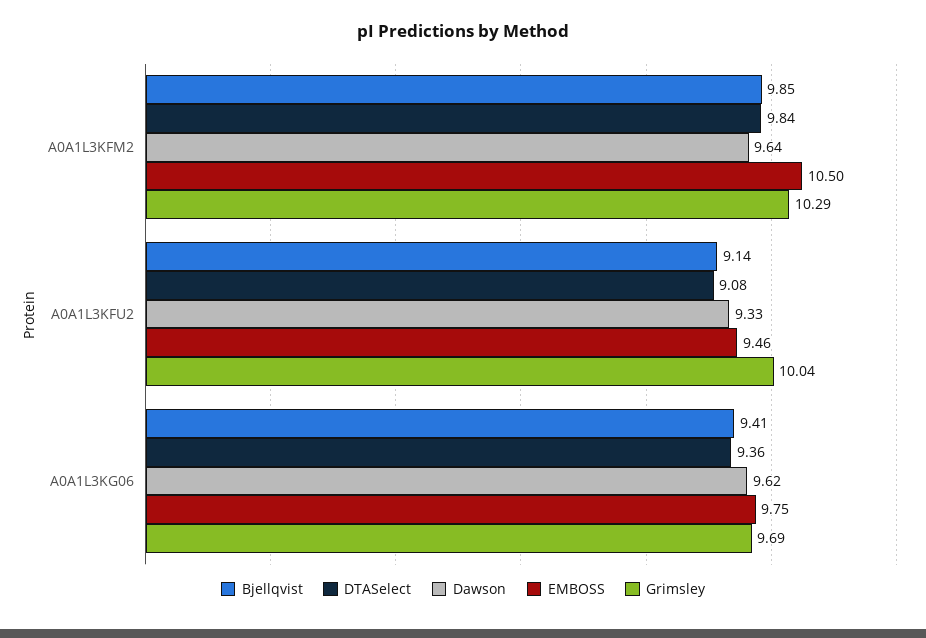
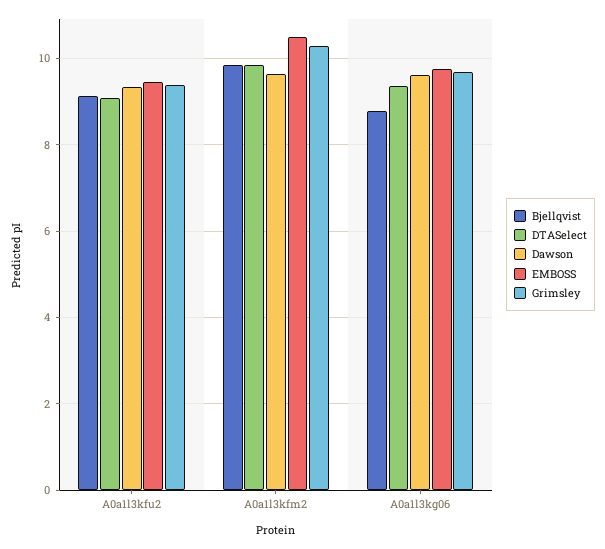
Grimsley, A0A1L3KFU2: 10.04 -> 9.4
Bjellqvist, A0A1L3KG06: 9.41 -> 8.8

